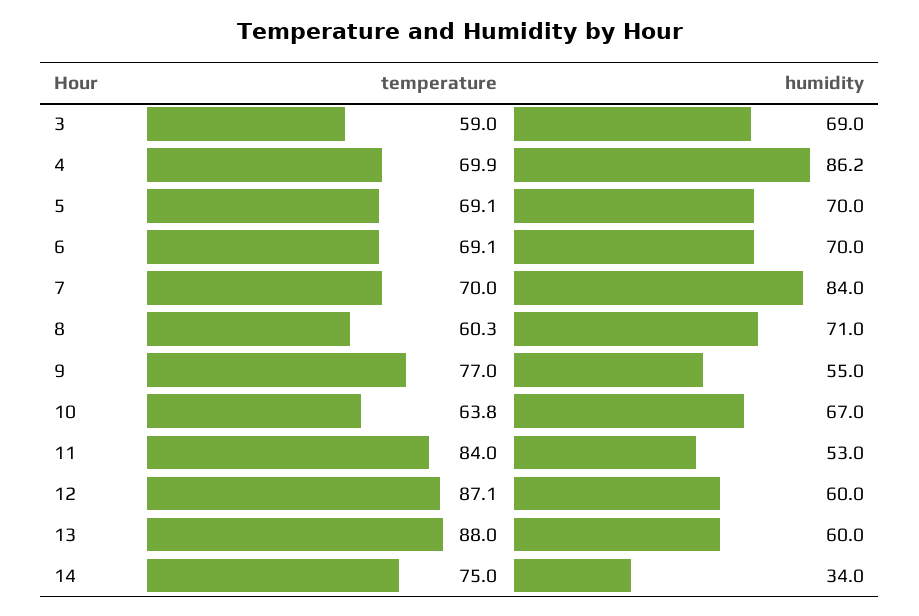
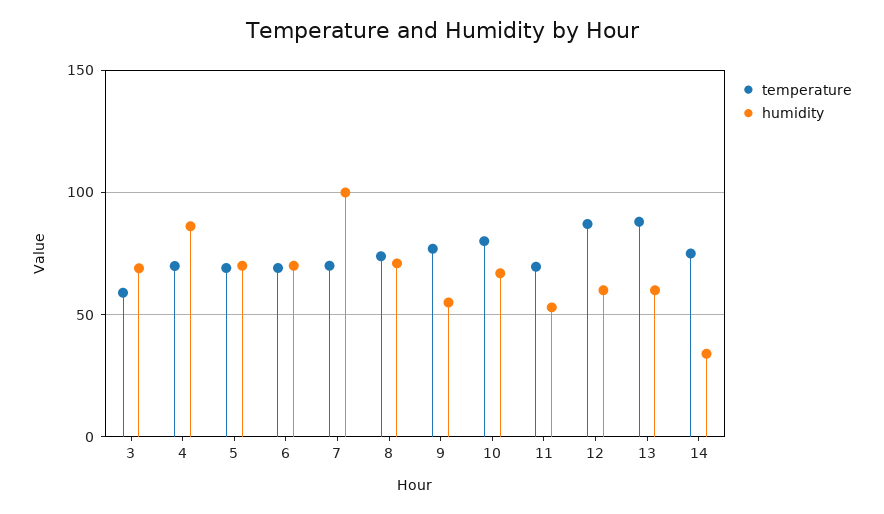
humidity, 7: 84 -> 100
temperature, 8: 60.3 -> 75
temperature, 10: 63.8 -> 80
temperature, 11: 84 -> 70

